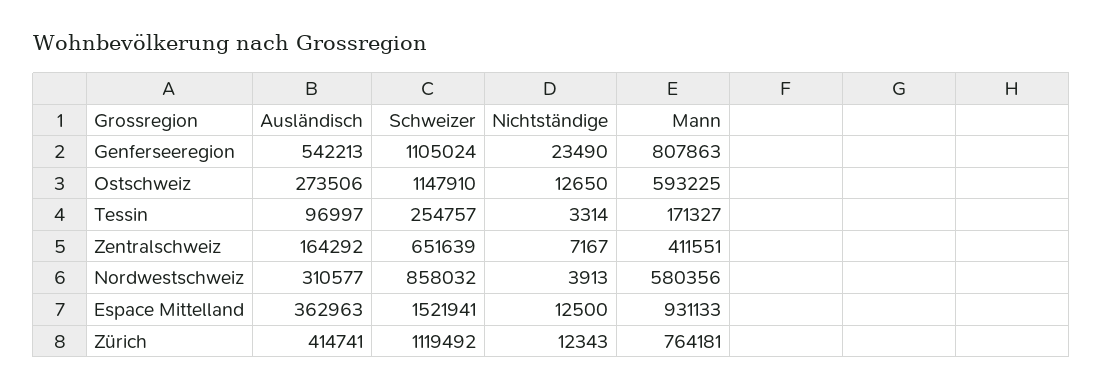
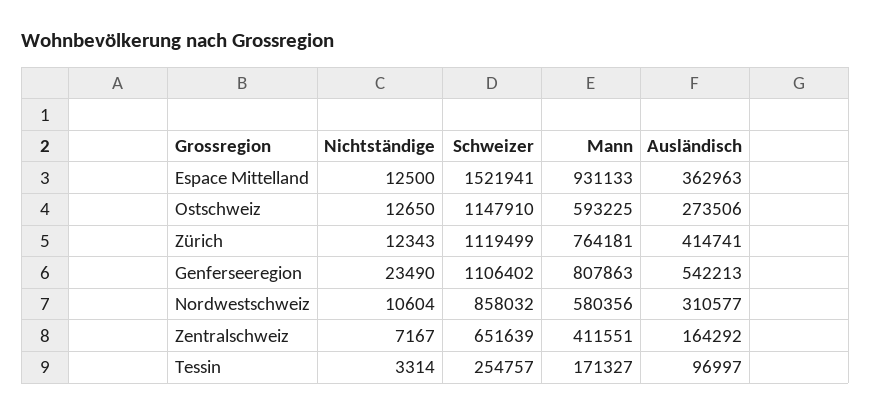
Schweizer, Genferseeregion: 1105024 -> 1106402
Nichtständige, Nordwestschweiz: 3913 -> 10604
Schweizer, Zürich: 1119492 -> 1119499

